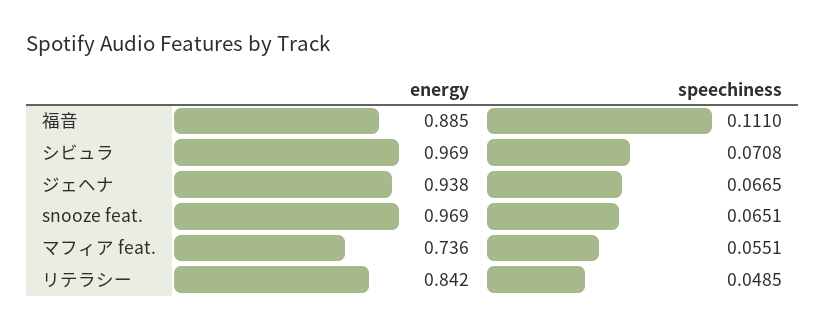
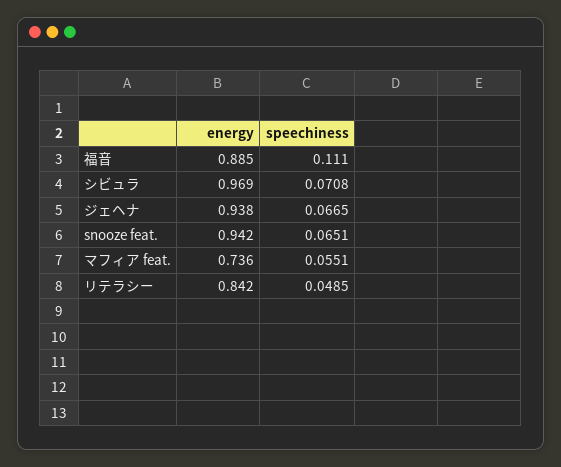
energy, snooze feat.: 0.969 -> 0.942

